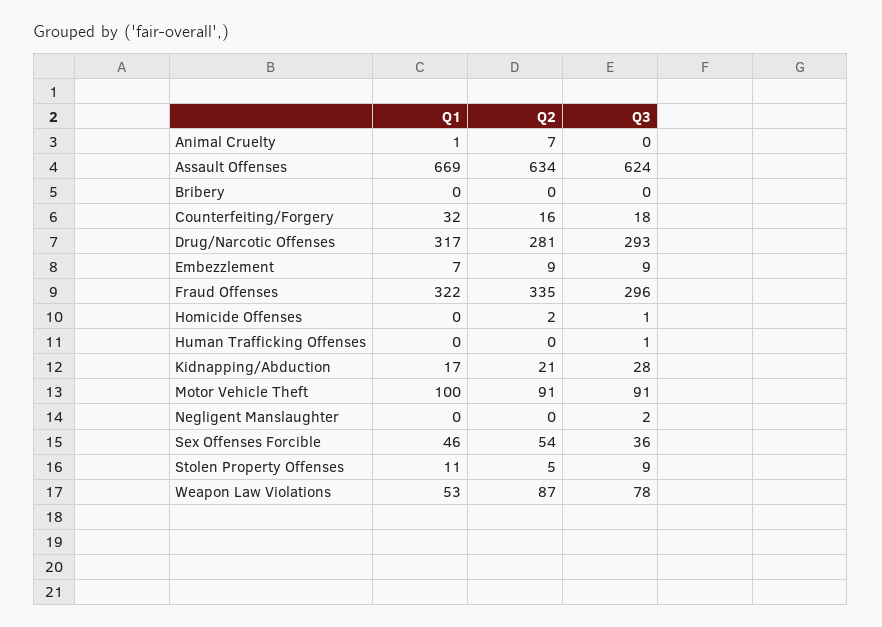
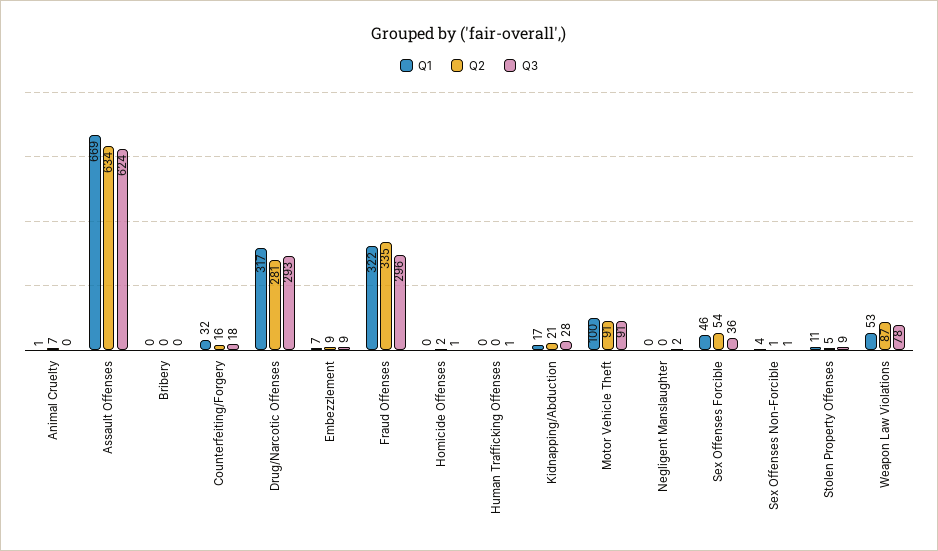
Q1, Sex Offenses Non-Forcible: none -> 4
Q2, Sex Offenses Non-Forcible: none -> 1
Q3, Sex Offenses Non-Forcible: none -> 1

